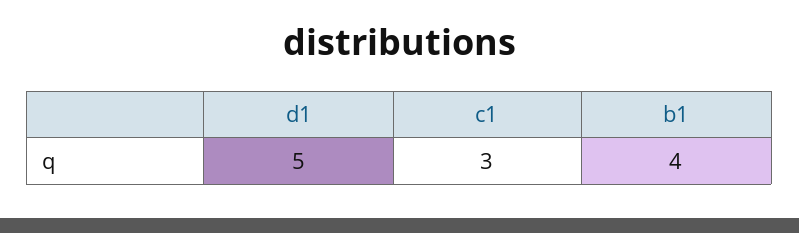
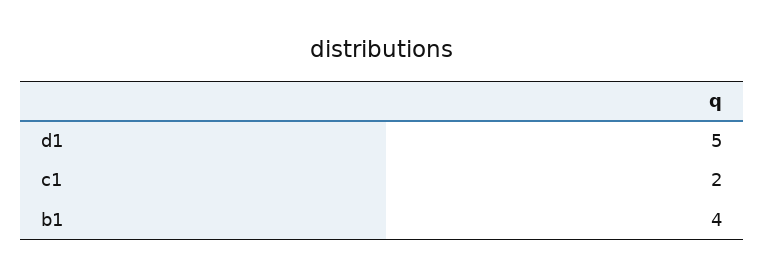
c1: 3 -> 2

